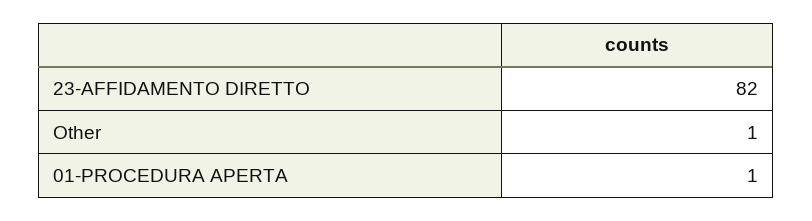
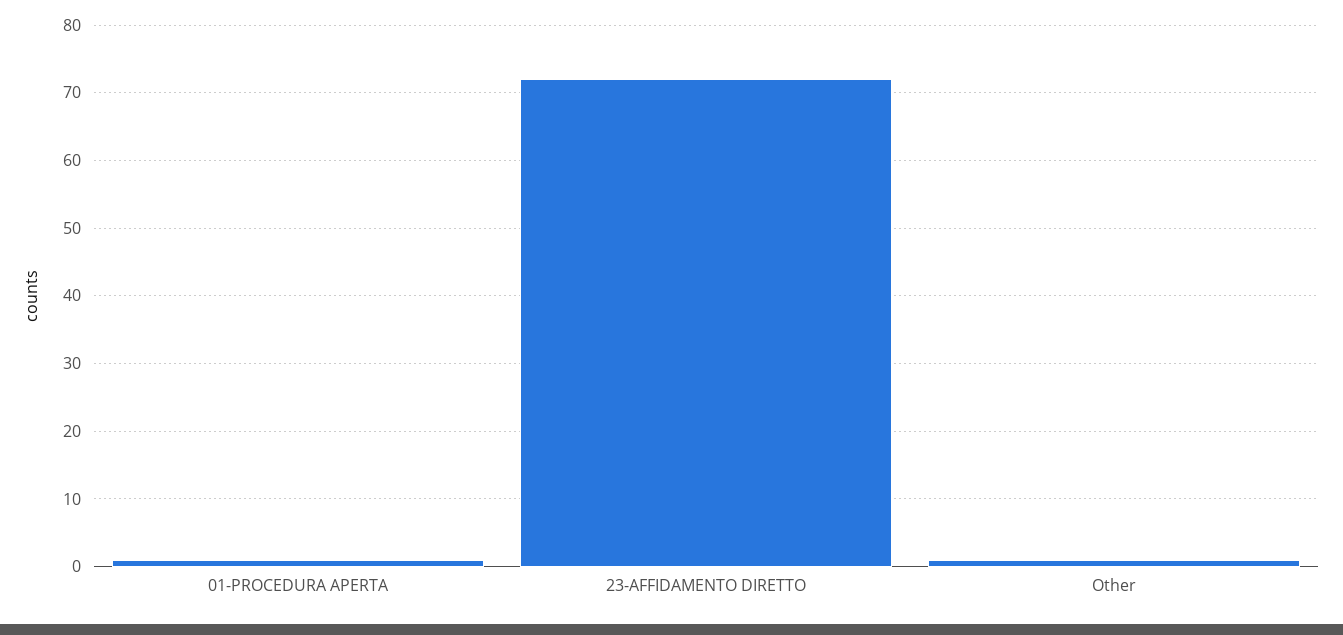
23-AFFIDAMENTO DIRETTO: 82 -> 72

